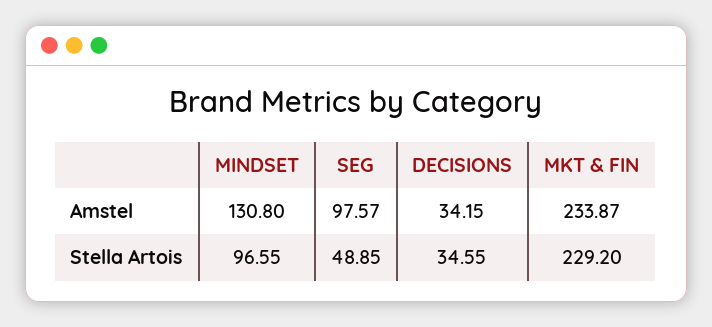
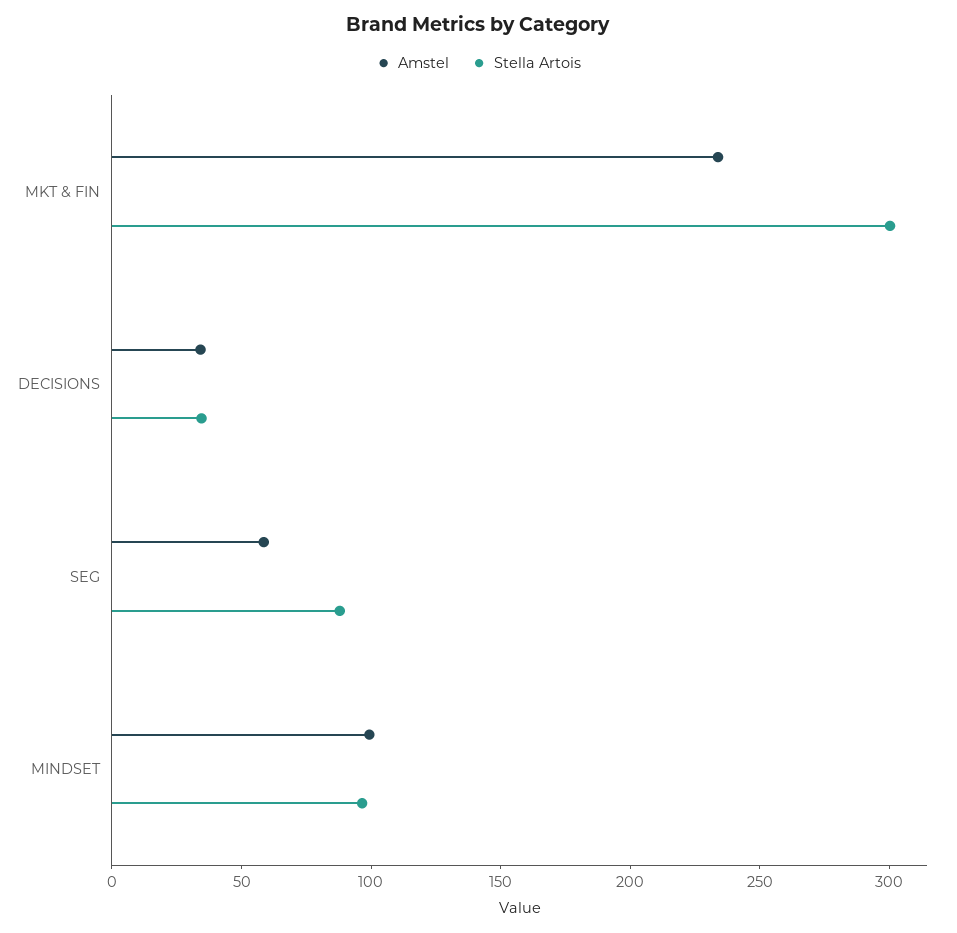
Amstel, MINDSET: 130.8 -> 100
Amstel, SEG: 97.57 -> 60
Stella Artois, SEG: 48.85 -> 90
Stella Artois, MKT & FIN: 229.2 -> 300

